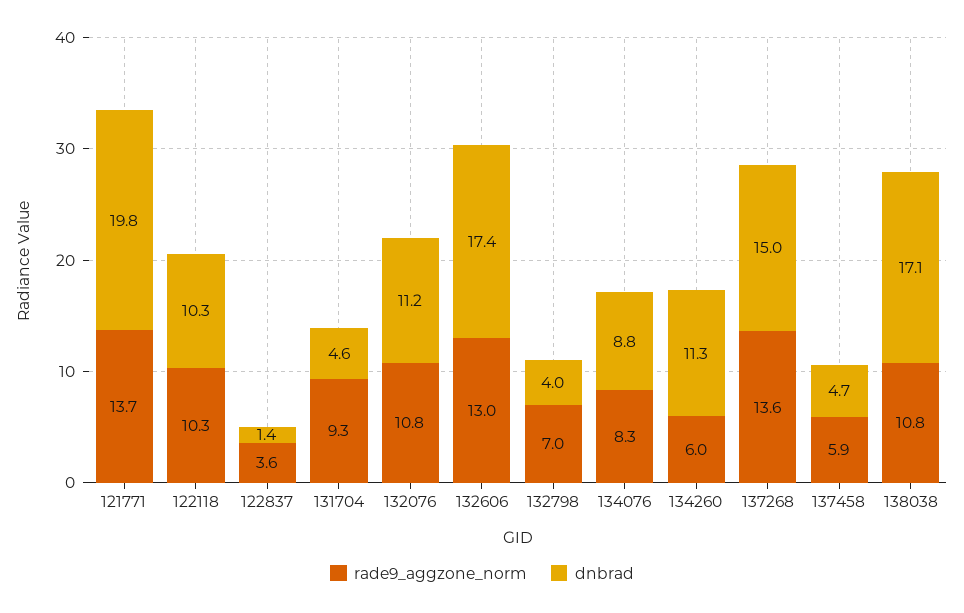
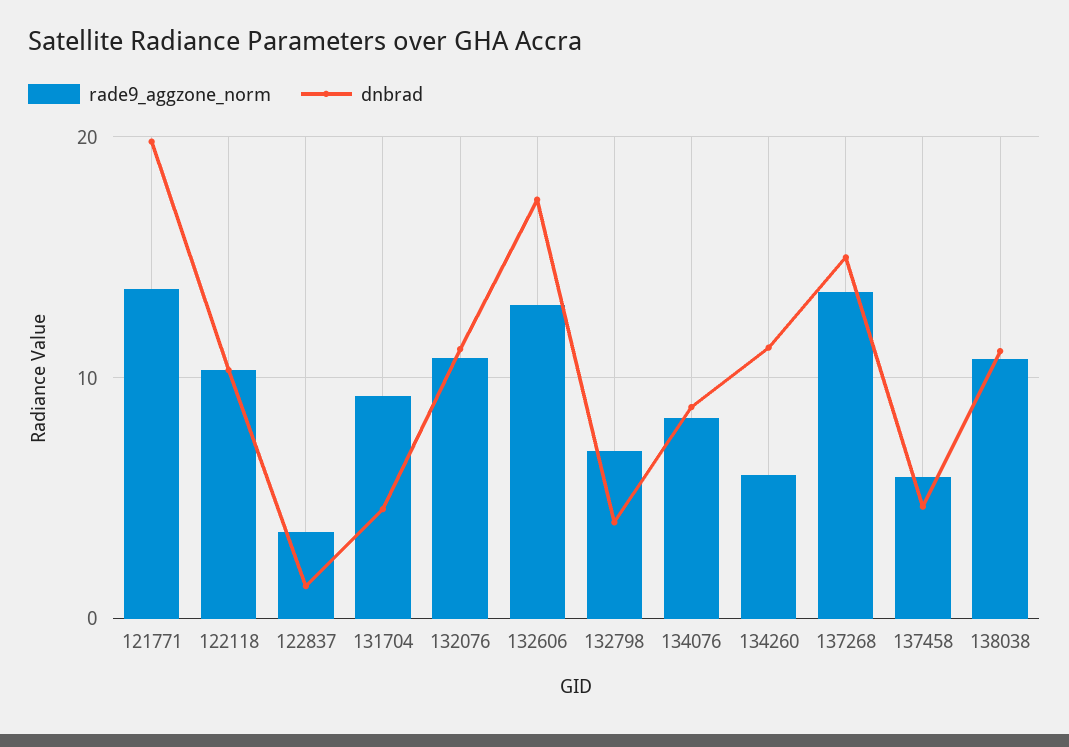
dnbrad, 138038: 17.1 -> 11

